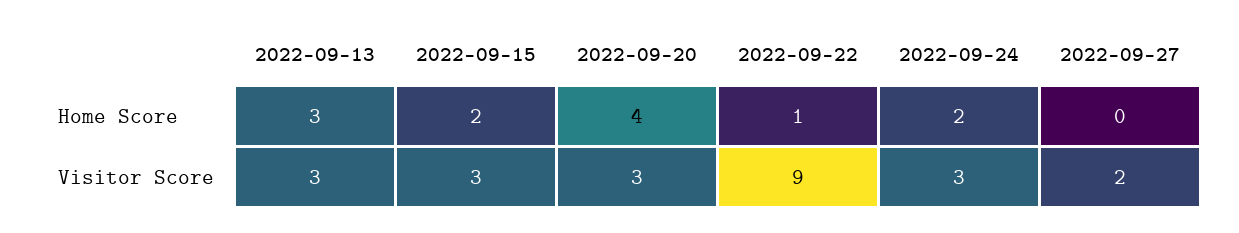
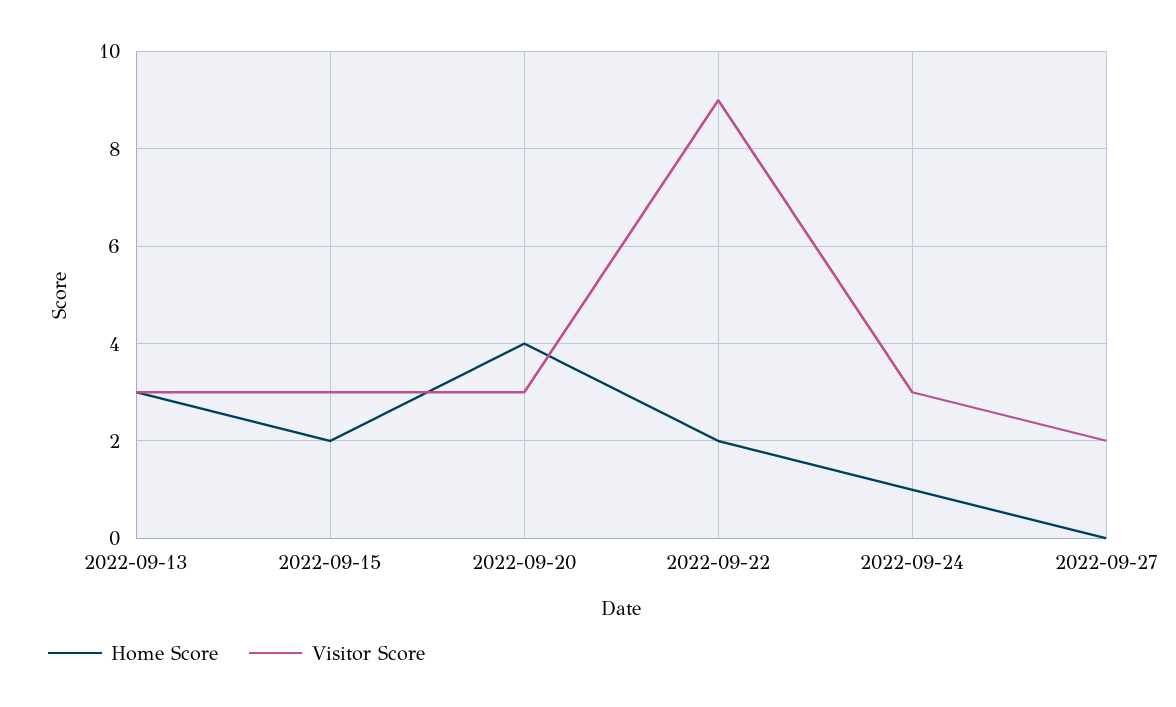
Home Score, 2022-09-22: 1 -> 2
Home Score, 2022-09-24: 2 -> 1

